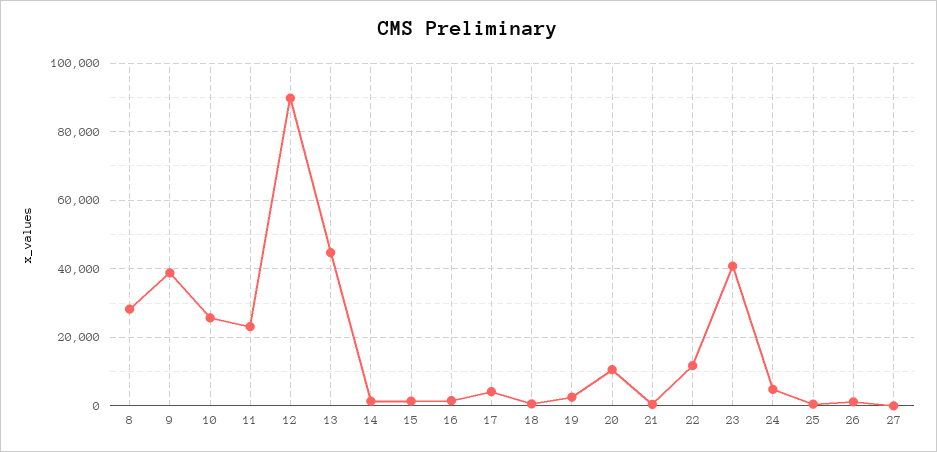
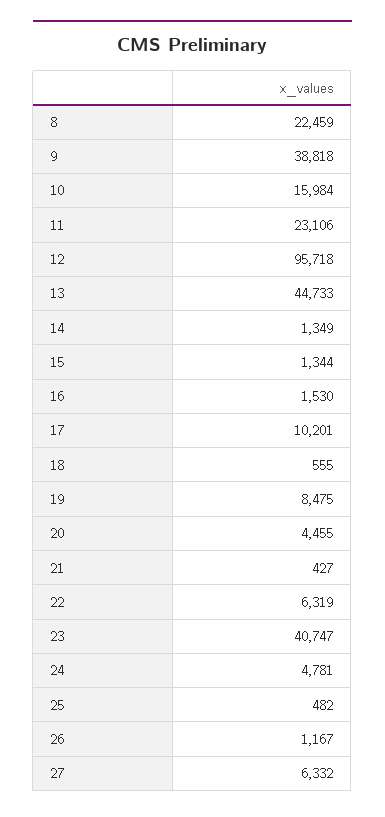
8: 28000 -> 22459
10: 26000 -> 15984
12: 90000 -> 95718
17: 4000 -> 10201
19: 2000 -> 8475
20: 10000 -> 4455
22: 12000 -> 6319
27: 0 -> 6332

